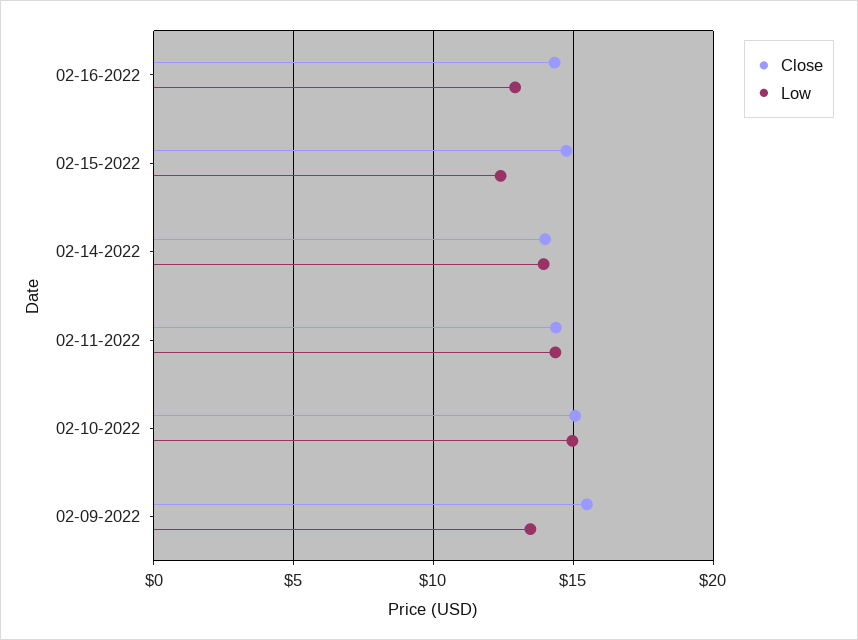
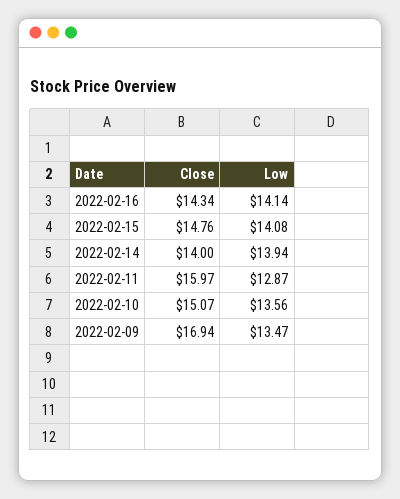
Low, 02-16-2022: 13 -> 14.14
Low, 02-15-2022: 12.5 -> 14.08
Close, 02-11-2022: 14.5 -> 15.97
Low, 02-11-2022: 14.5 -> 12.87
Low, 02-10-2022: 15 -> 13.56
Close, 02-09-2022: 15.5 -> 16.94

